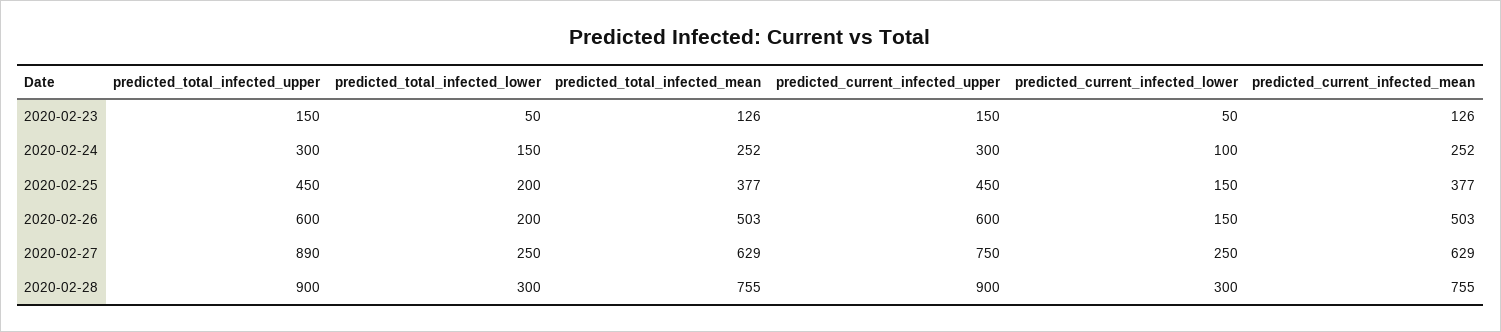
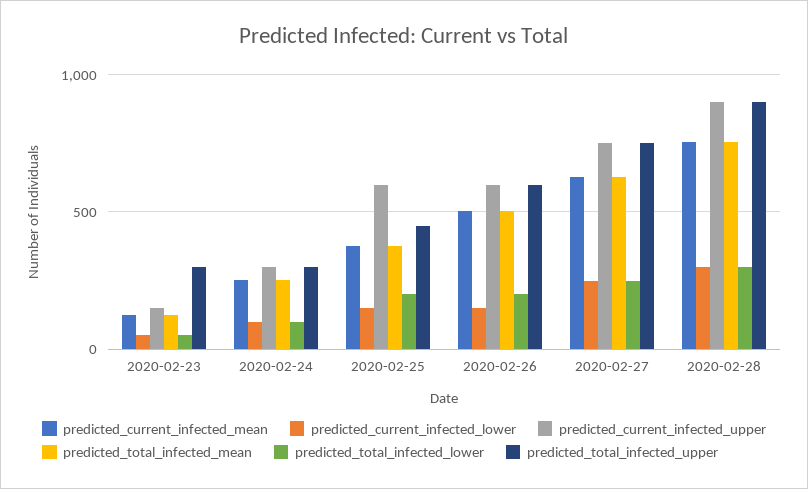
predicted_total_infected_upper, 2020-02-23: 150 -> 300
predicted_total_infected_lower, 2020-02-24: 150 -> 100
predicted_current_infected_upper, 2020-02-25: 450 -> 600
predicted_total_infected_upper, 2020-02-27: 890 -> 750

